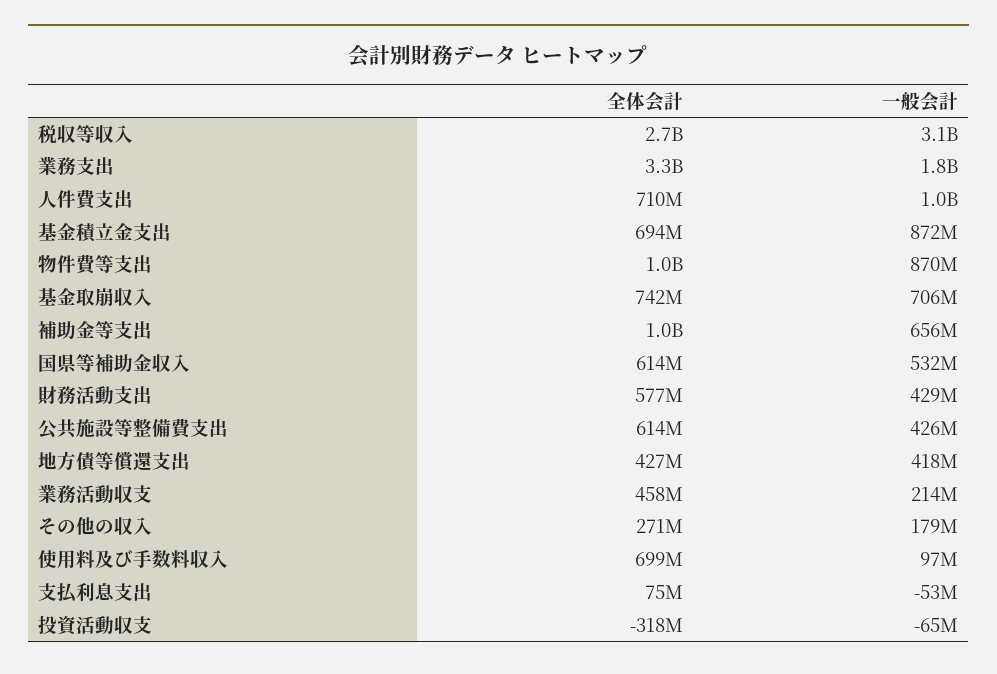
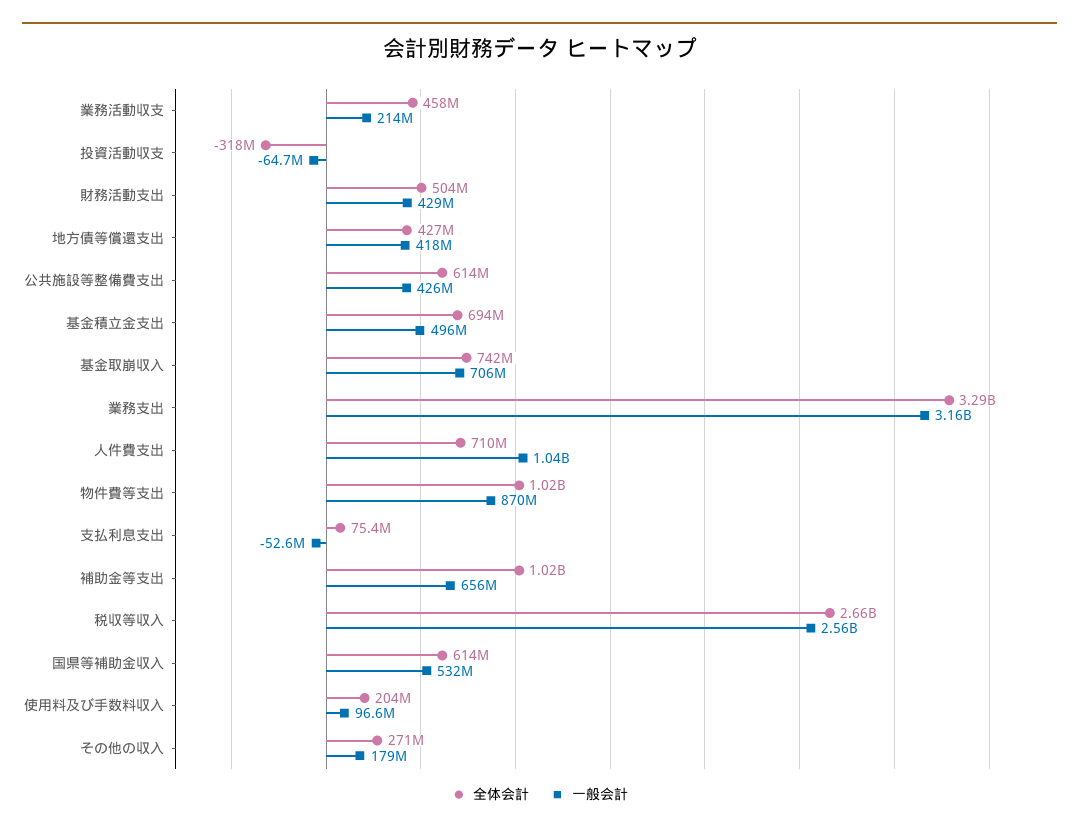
一般会計, 税収等収入: 3100000000 -> 2560000000
一般会計, 業務支出: 1800000000 -> 3160000000
一般会計, 基金積立金支出: 872000000 -> 496000000
全体会計, 財務活動支出: 577000000 -> 504000000
全体会計, 使用料及び手数料収入: 699000000 -> 204000000

